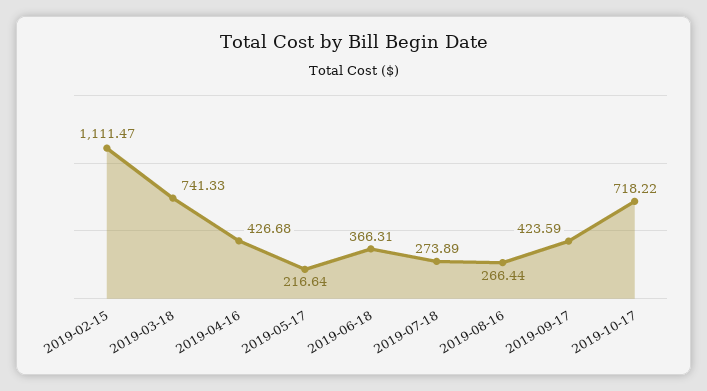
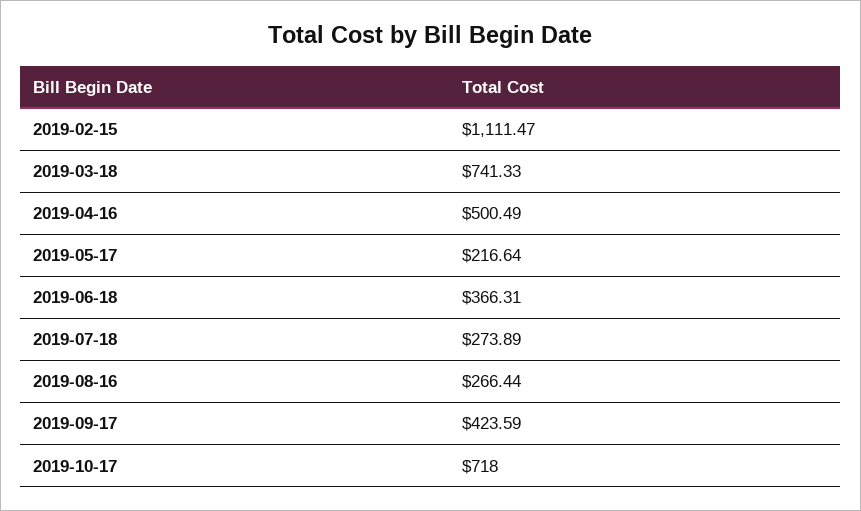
2019-04-16: 426.68 -> 500.49
2019-10-17: 718.22 -> 718

